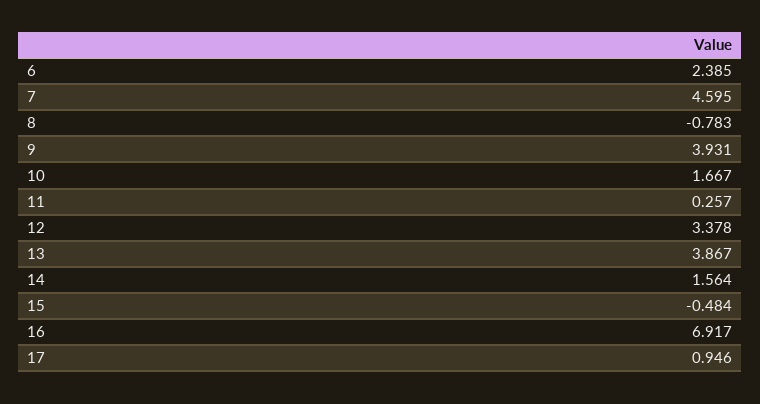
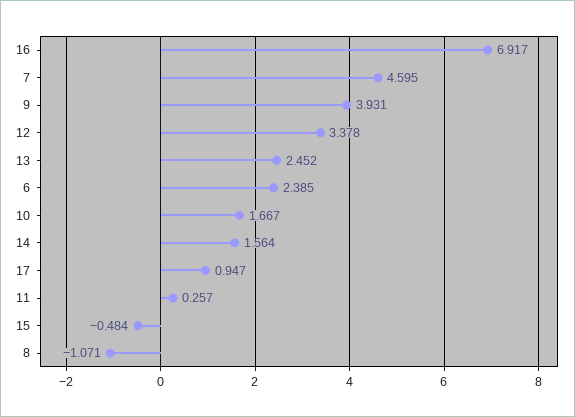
8: -0.783 -> -1.071
13: 3.867 -> 2.452
17: 0.946 -> 0.947

